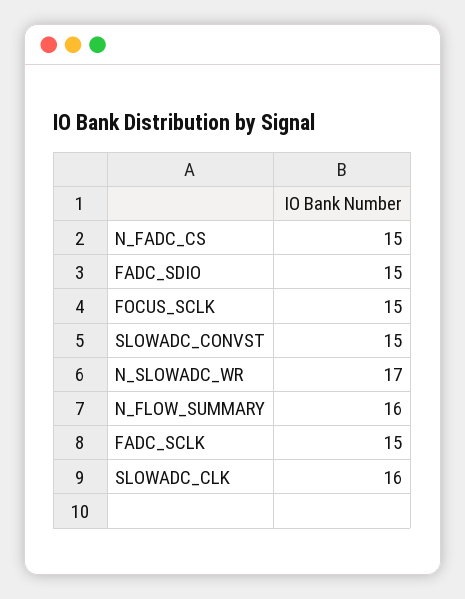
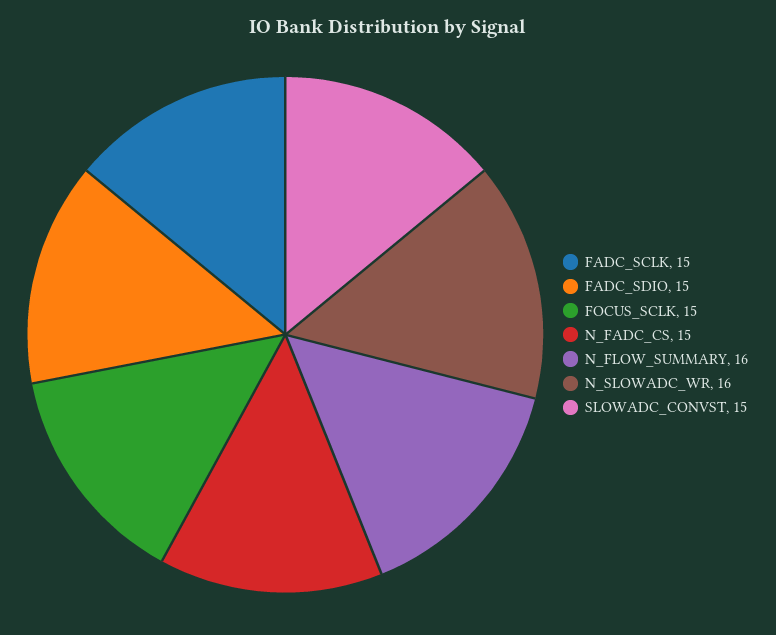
N_SLOWADC_WR: 17 -> 16
SLOWADC_CLK: 16 -> none

